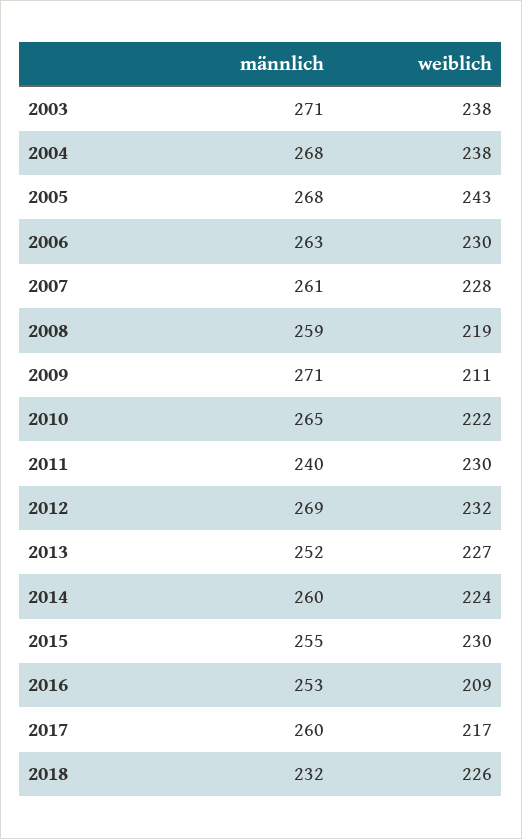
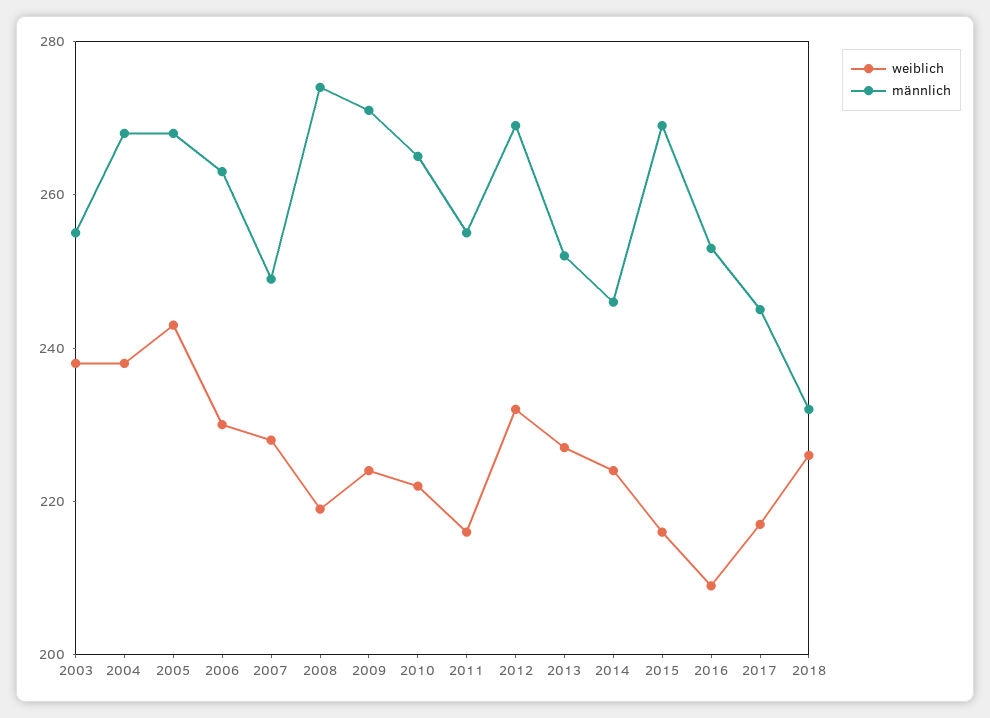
männlich, 2003: 271 -> 255
männlich, 2007: 261 -> 250
männlich, 2008: 259 -> 275
weiblich, 2009: 211 -> 225
männlich, 2011: 240 -> 255
weiblich, 2011: 230 -> 215
männlich, 2014: 260 -> 245
männlich, 2015: 255 -> 270
weiblich, 2015: 230 -> 215
männlich, 2017: 260 -> 245

